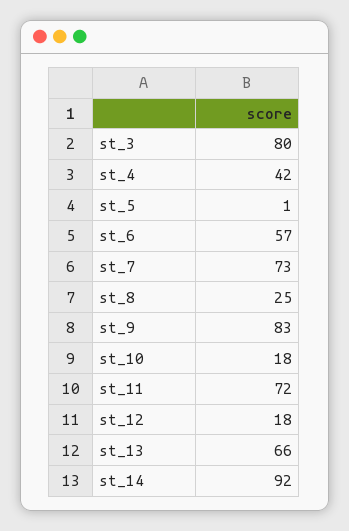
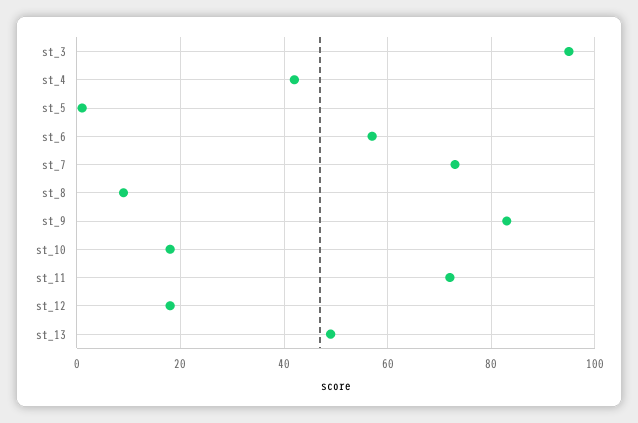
st_3: 80 -> 95
st_8: 25 -> 10
st_13: 66 -> 50
st_14: 92 -> none

